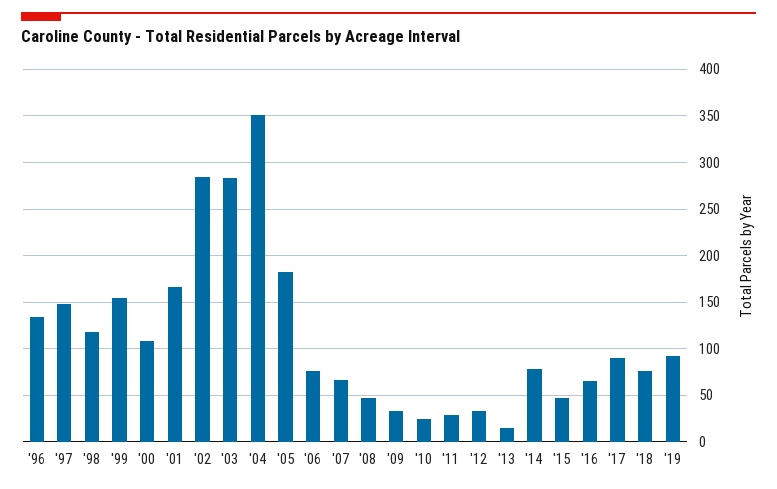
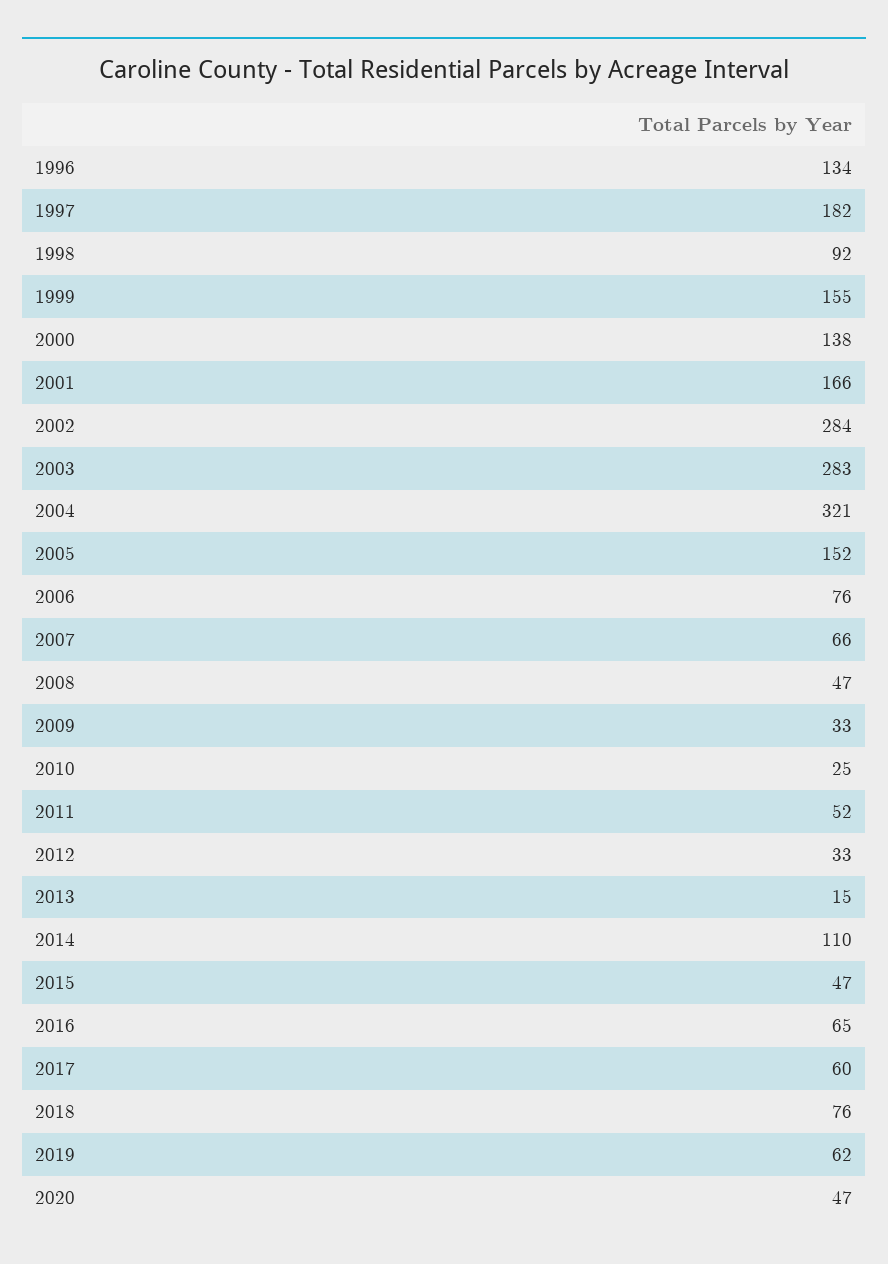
'97: 150 -> 182
'98: 120 -> 92
'00: 110 -> 138
'04: 350 -> 321
'05: 180 -> 152
'11: 30 -> 52
'14: 80 -> 110
'17: 90 -> 60
'19: 90 -> 62
2020: none -> 47

